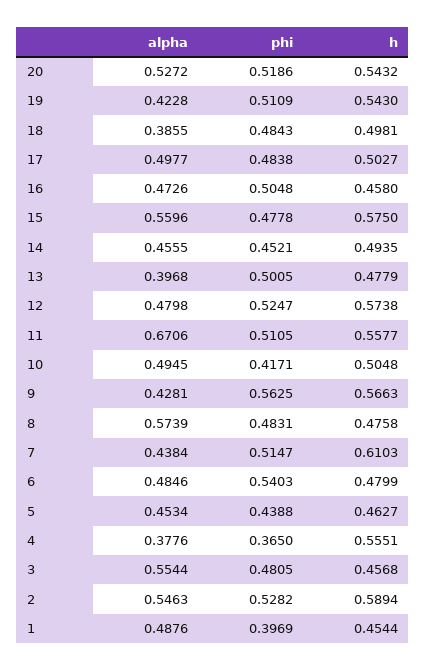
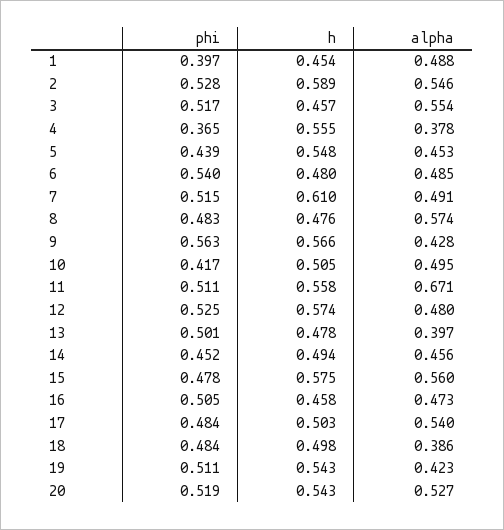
alpha, 17: 0.4977 -> 0.54
alpha, 7: 0.4384 -> 0.491
h, 5: 0.4627 -> 0.548
phi, 3: 0.4805 -> 0.517

